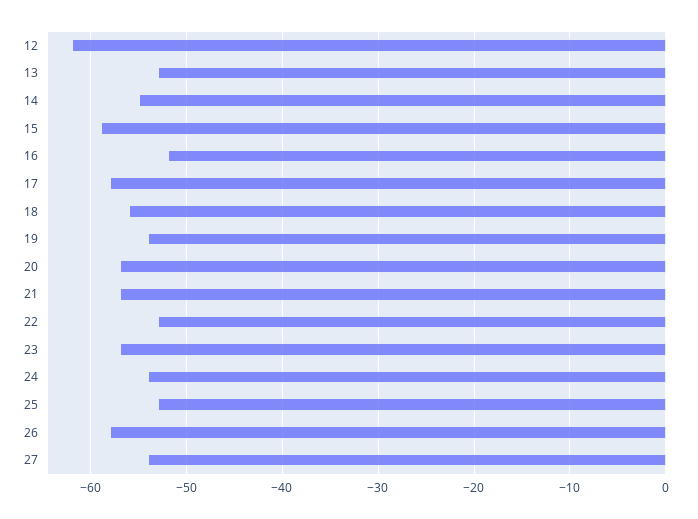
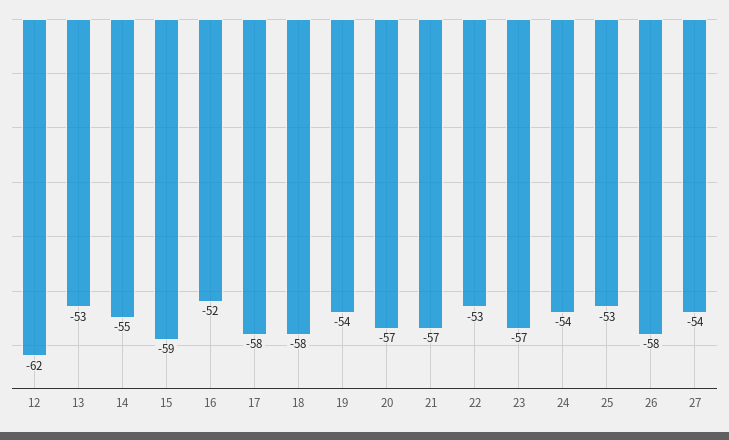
18: -56 -> -58

